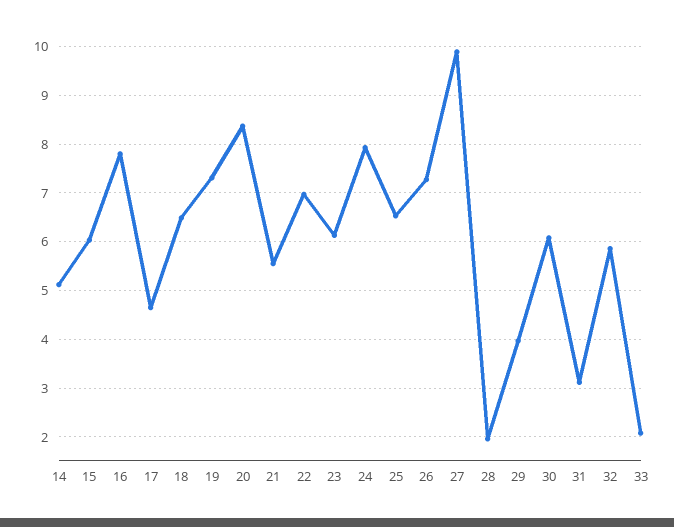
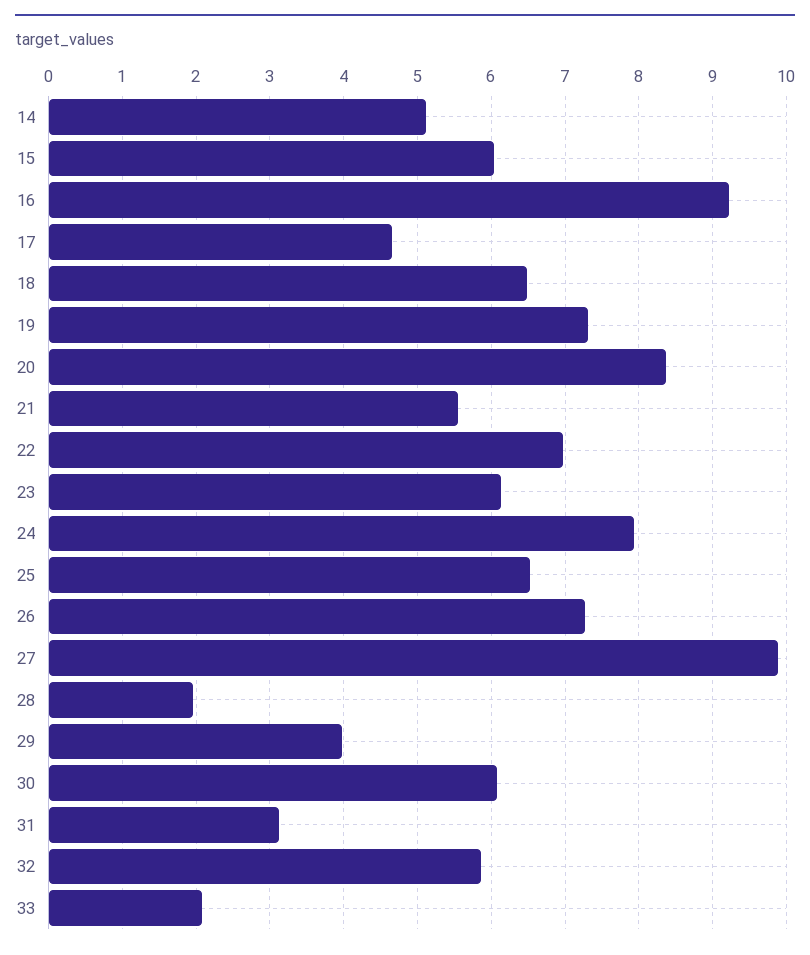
16: 7.8 -> 9.2

